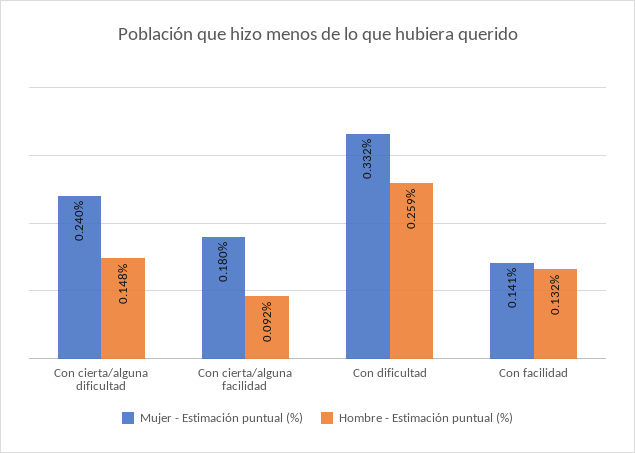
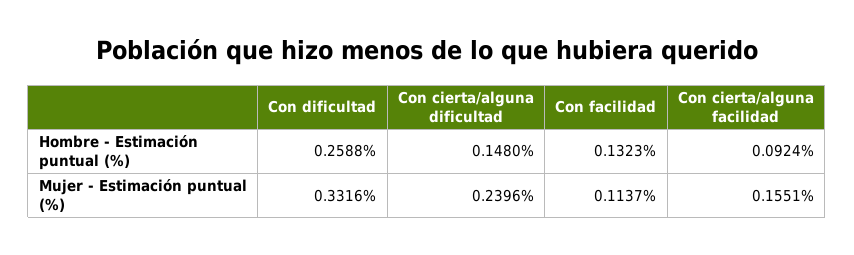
Mujer - Estimación puntual (%), Con cierta/alguna facilidad: 0.18 -> 0.1551
Mujer - Estimación puntual (%), Con facilidad: 0.141 -> 0.1137

